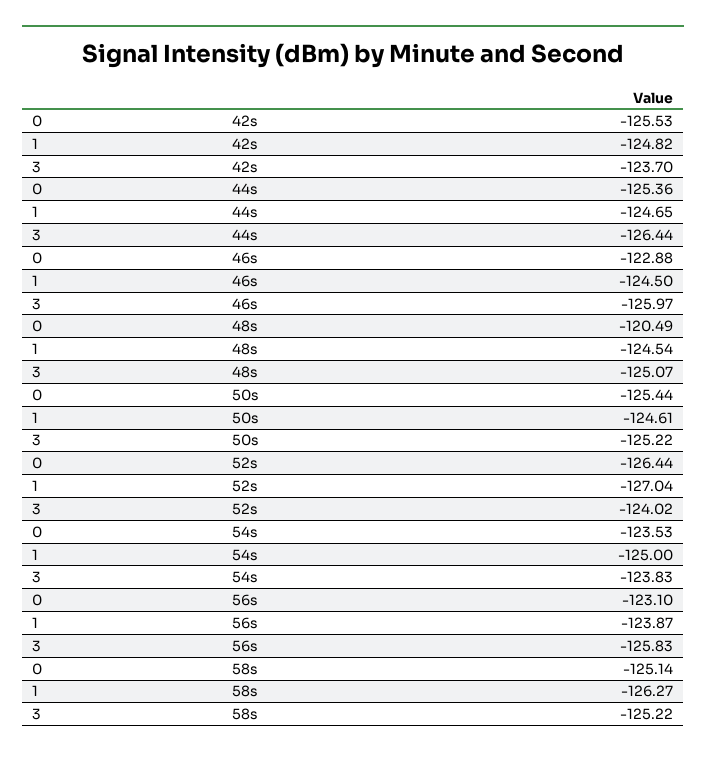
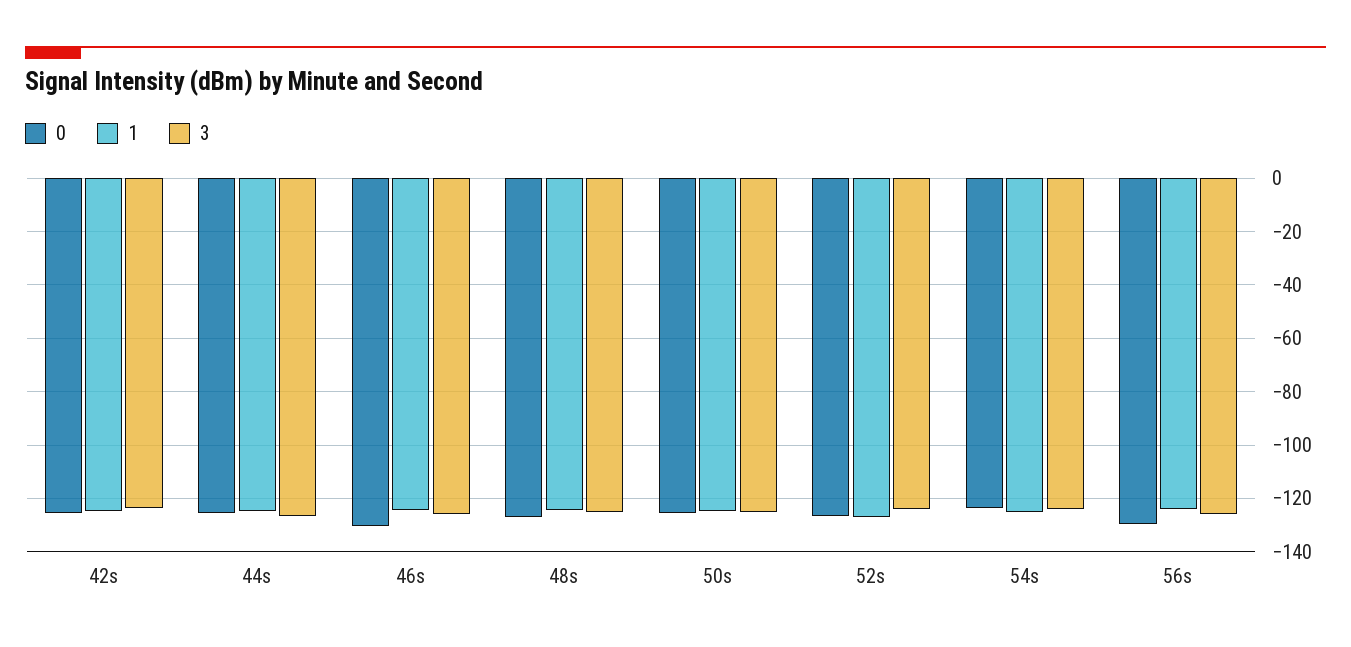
0, 46s: -122.88 -> -130
0, 48s: -120.49 -> -127.5
0, 56s: -123.1 -> -130
0, 58s: -125.14 -> none
1, 58s: -126.27 -> none
3, 58s: -125.22 -> none

